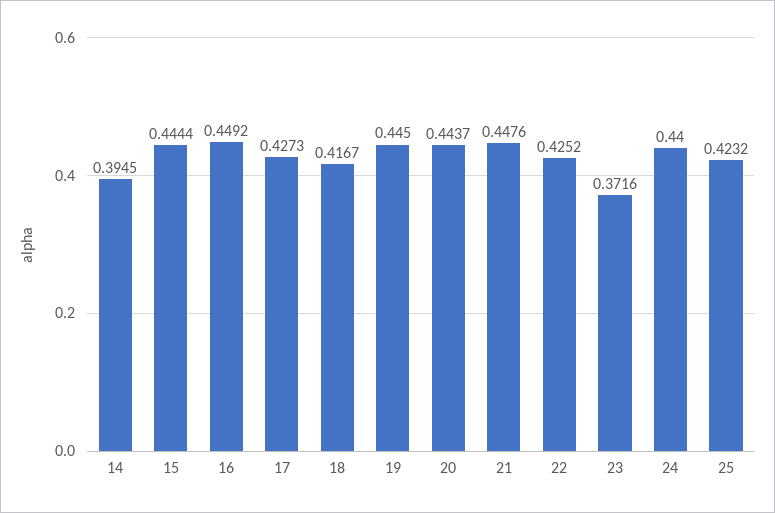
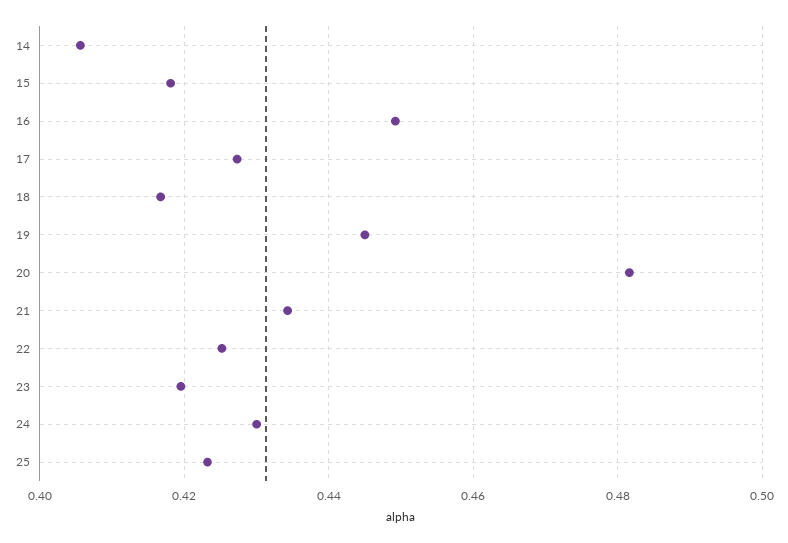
14: 0.3945 -> 0.406
15: 0.4444 -> 0.418
20: 0.4437 -> 0.482
21: 0.4476 -> 0.434
23: 0.3716 -> 0.42
24: 0.44 -> 0.43

